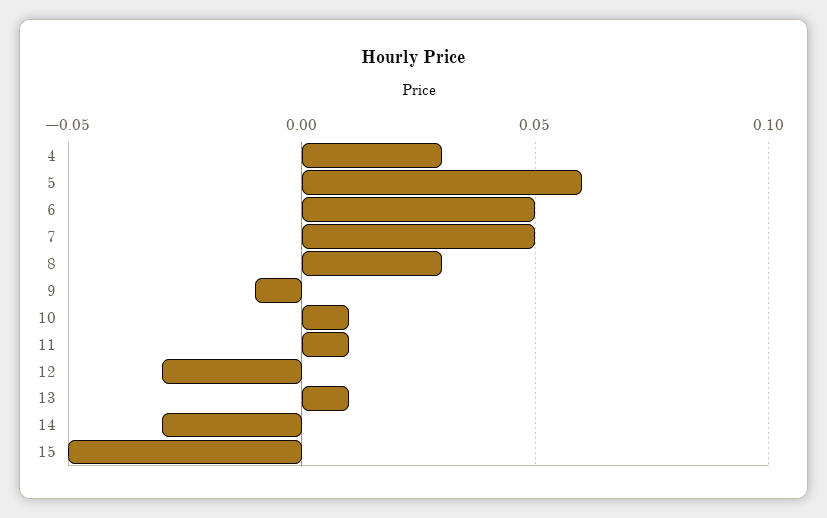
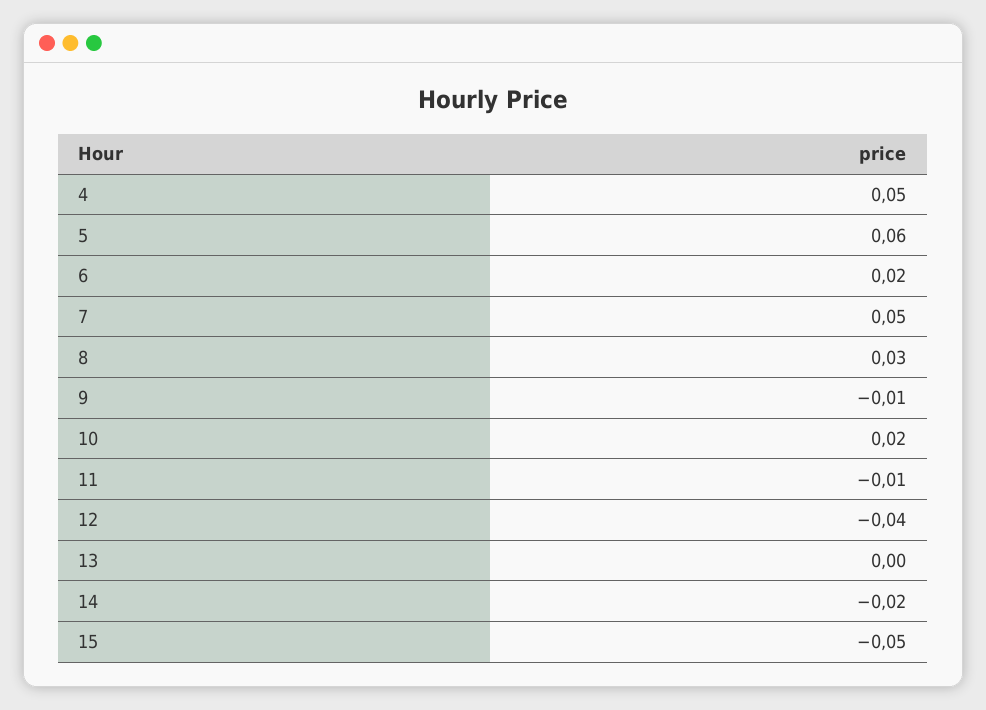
4: 0.03 -> 0.05
6: 0.05 -> 0.02
10: 0.01 -> 0.02
11: 0.01 -> -0.01
12: -0.03 -> -0.04
13: 0.01 -> 0
14: -0.03 -> -0.02

